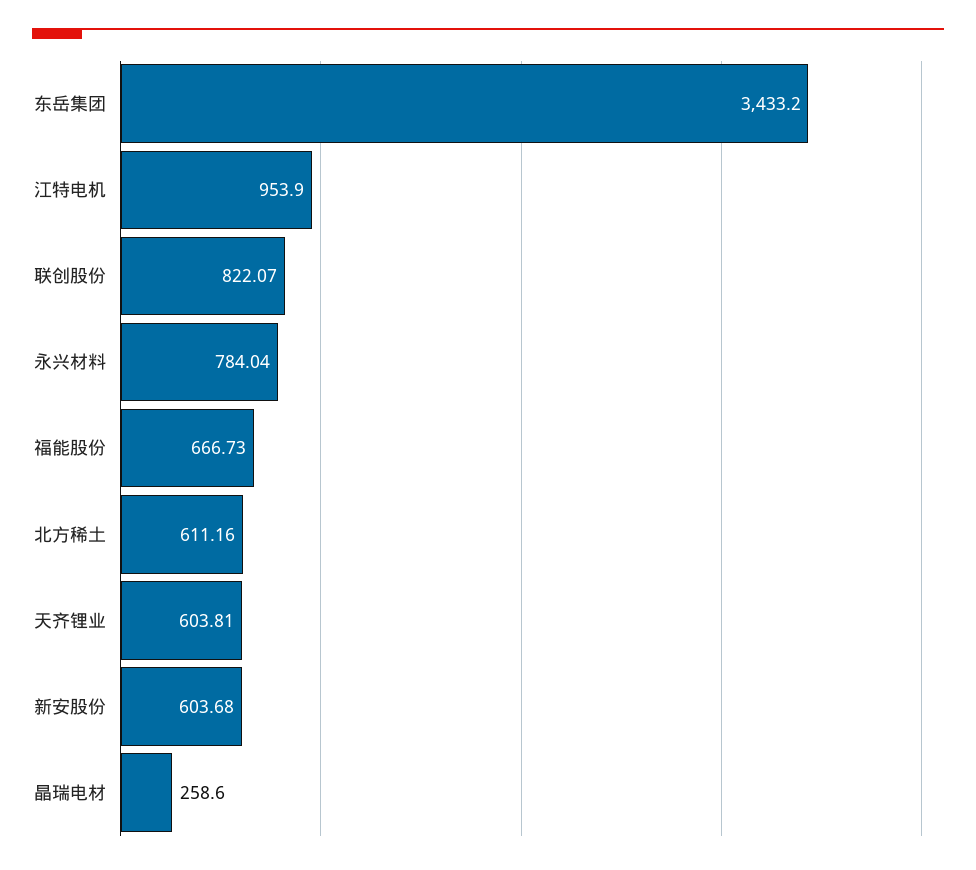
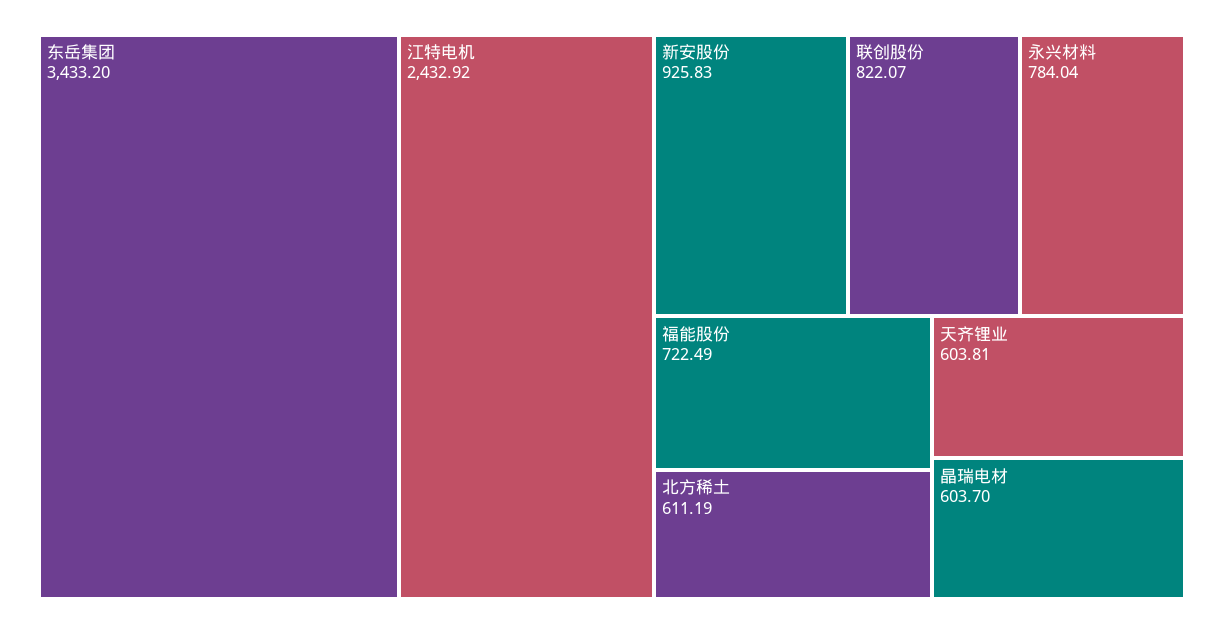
江特电机: 953.9 -> 2432.92
福能股份: 666.73 -> 722.49
北方稀土: 611.16 -> 611.19
新安股份: 603.68 -> 925.83
晶瑞电材: 258.6 -> 603.7

